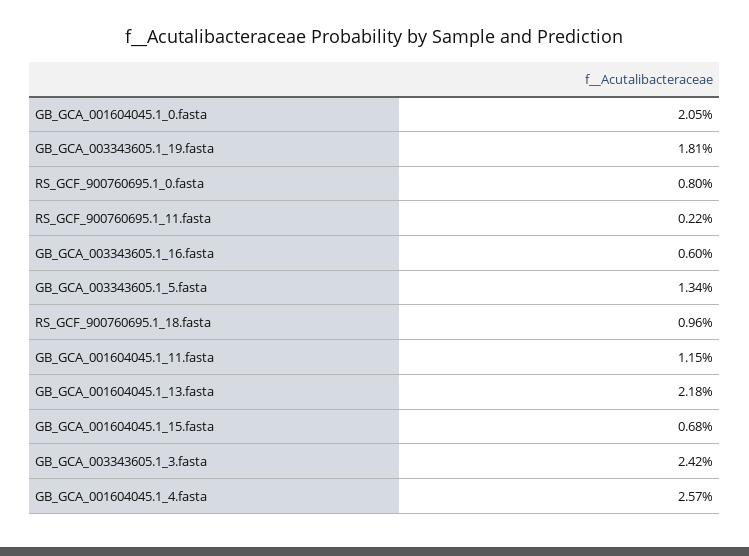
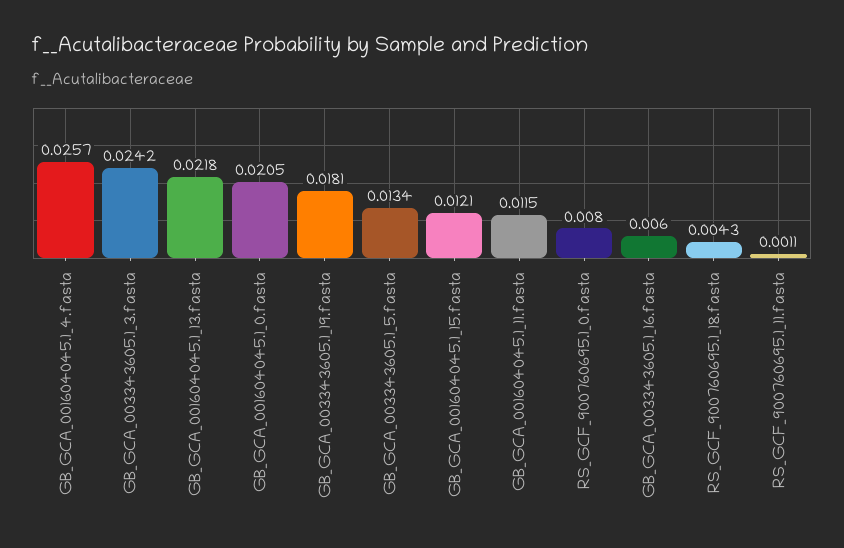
RS_GCF_900760695.1_11.fasta: 0.0022 -> 0.0011
RS_GCF_900760695.1_18.fasta: 0.0096 -> 0.0043
GB_GCA_001604045.1_15.fasta: 0.0068 -> 0.0121

